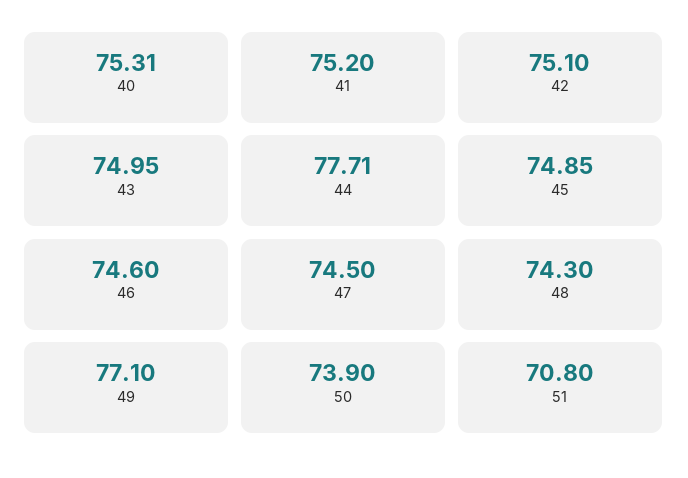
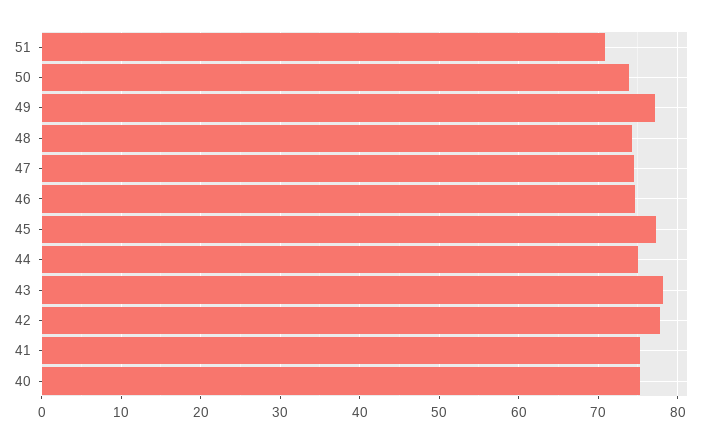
42: 75.1 -> 78
43: 74.95 -> 78
44: 77.71 -> 75
45: 74.85 -> 77

